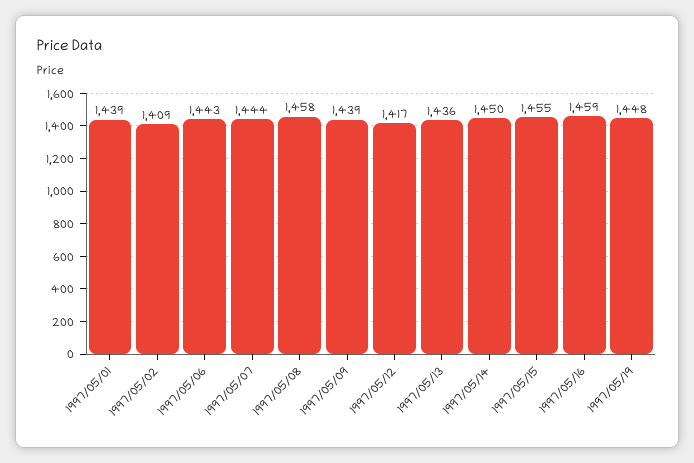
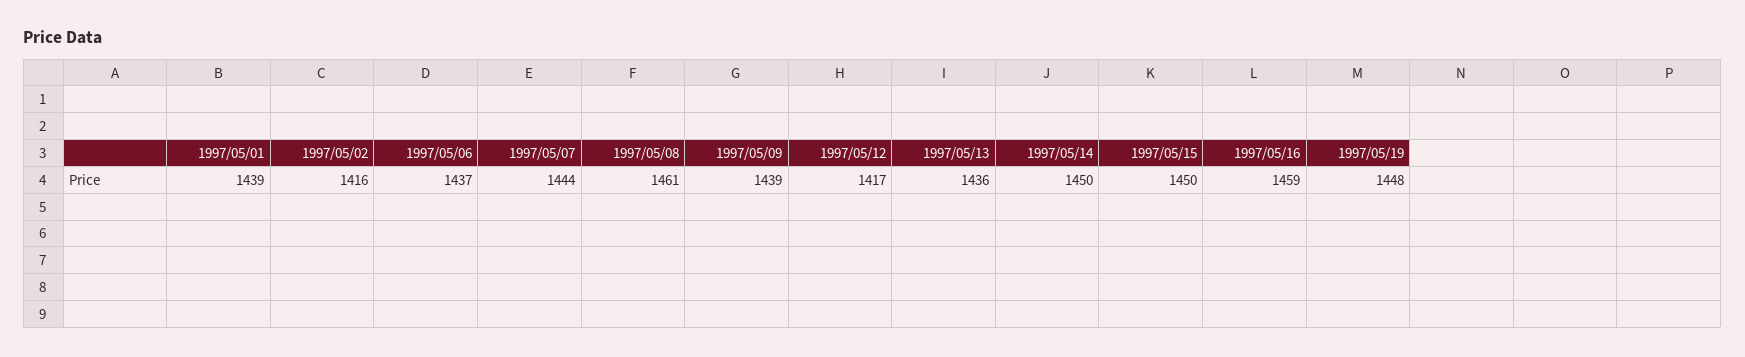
1997/05/02: 1409 -> 1416
1997/05/06: 1443 -> 1437
1997/05/08: 1458 -> 1461
1997/05/15: 1455 -> 1450

